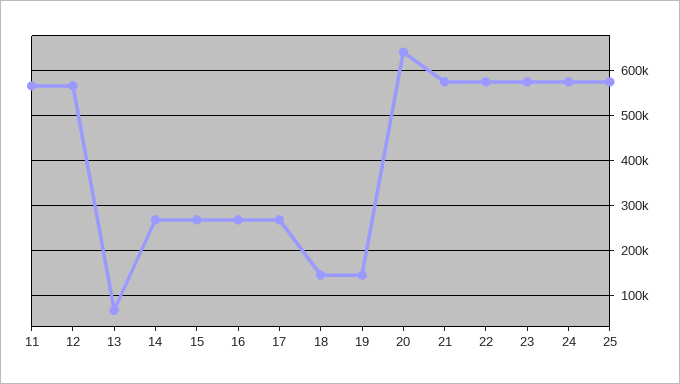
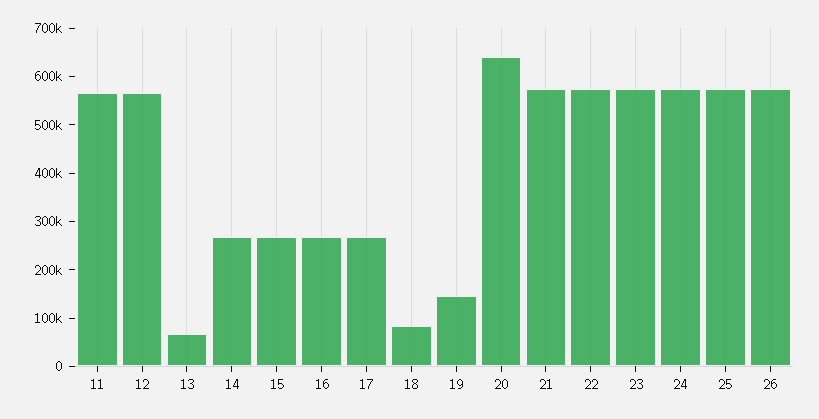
18: 140000 -> 80000
26: none -> 580000

